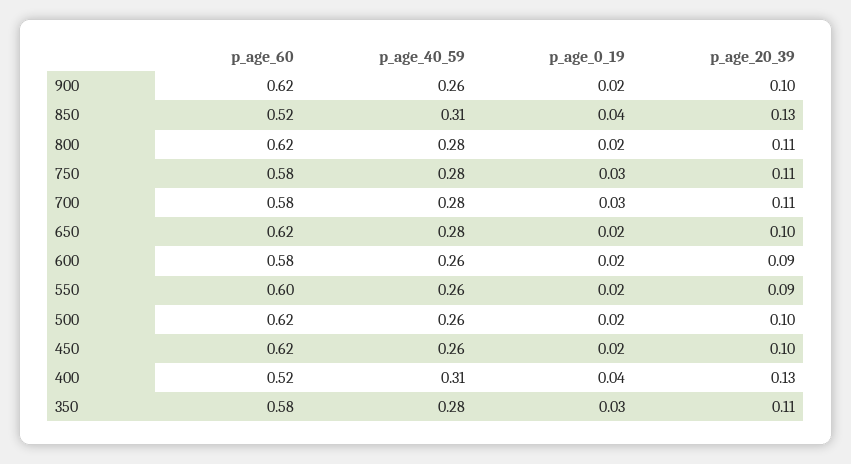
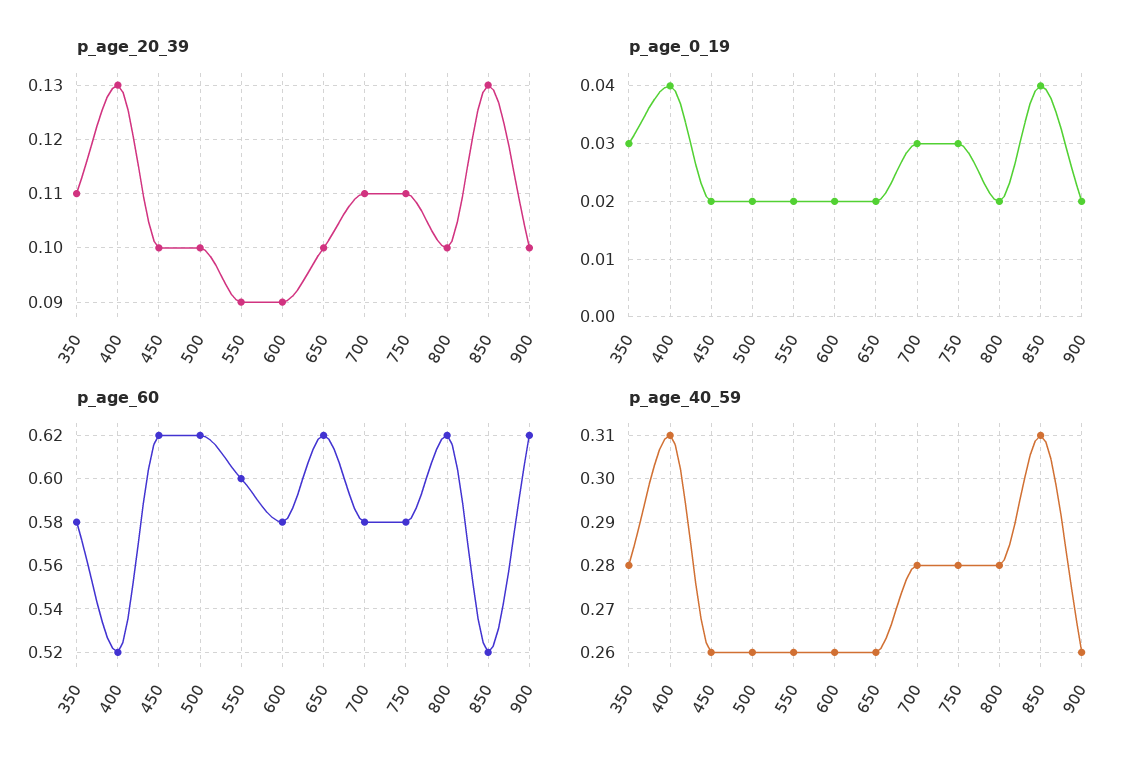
p_age_20_39, 800: 0.11 -> 0.1
p_age_40_59, 650: 0.28 -> 0.26

